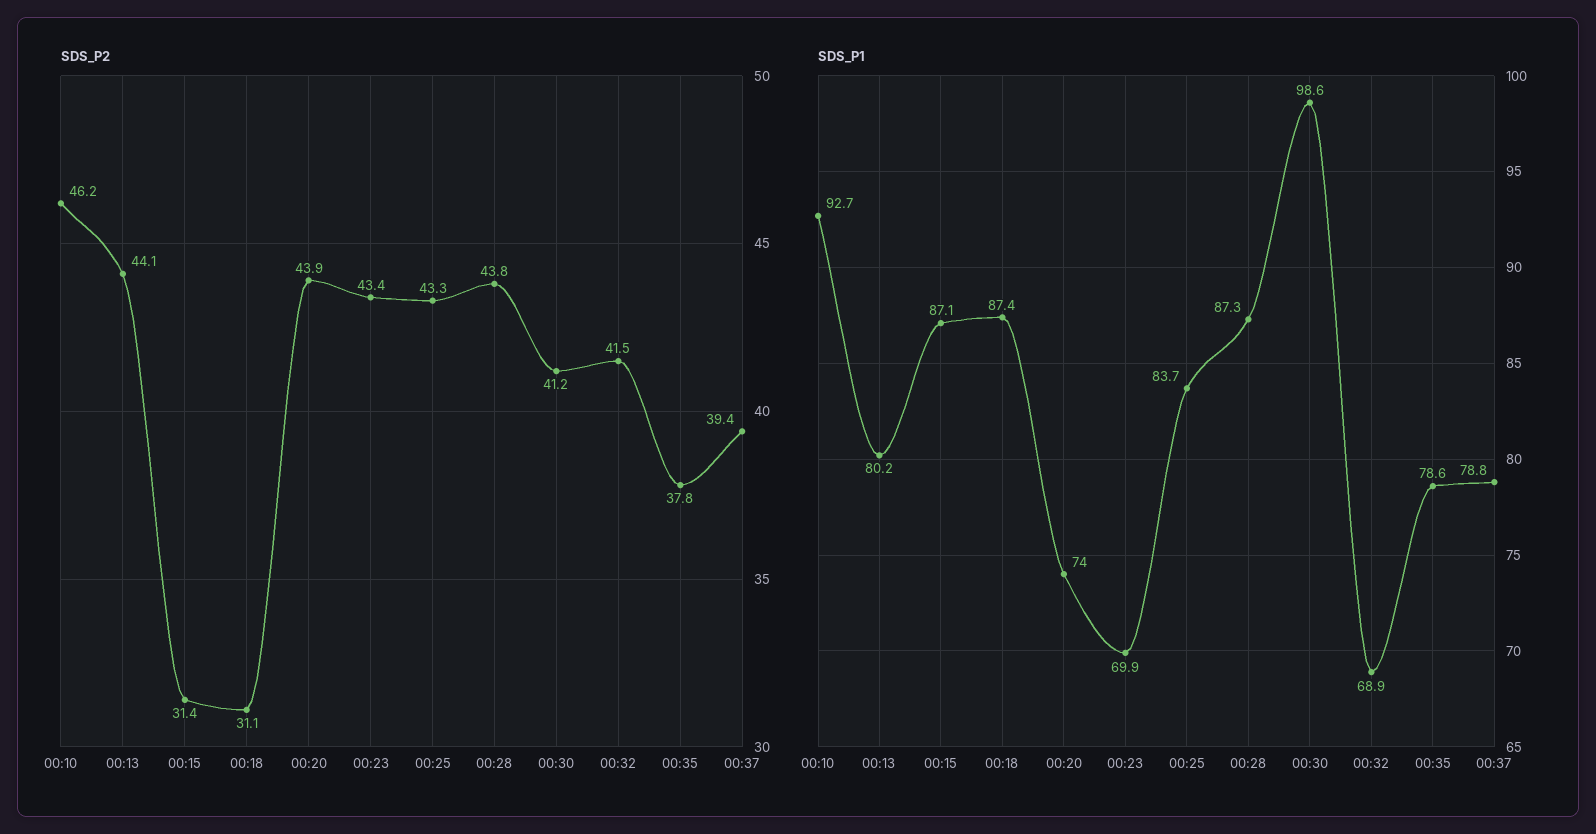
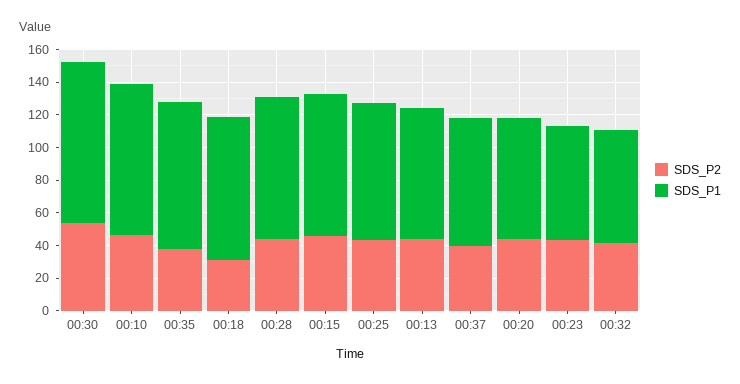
SDS_P2, 00:15: 31.4 -> 45
SDS_P2, 00:30: 41.2 -> 55
SDS_P1, 00:35: 78.6 -> 90

